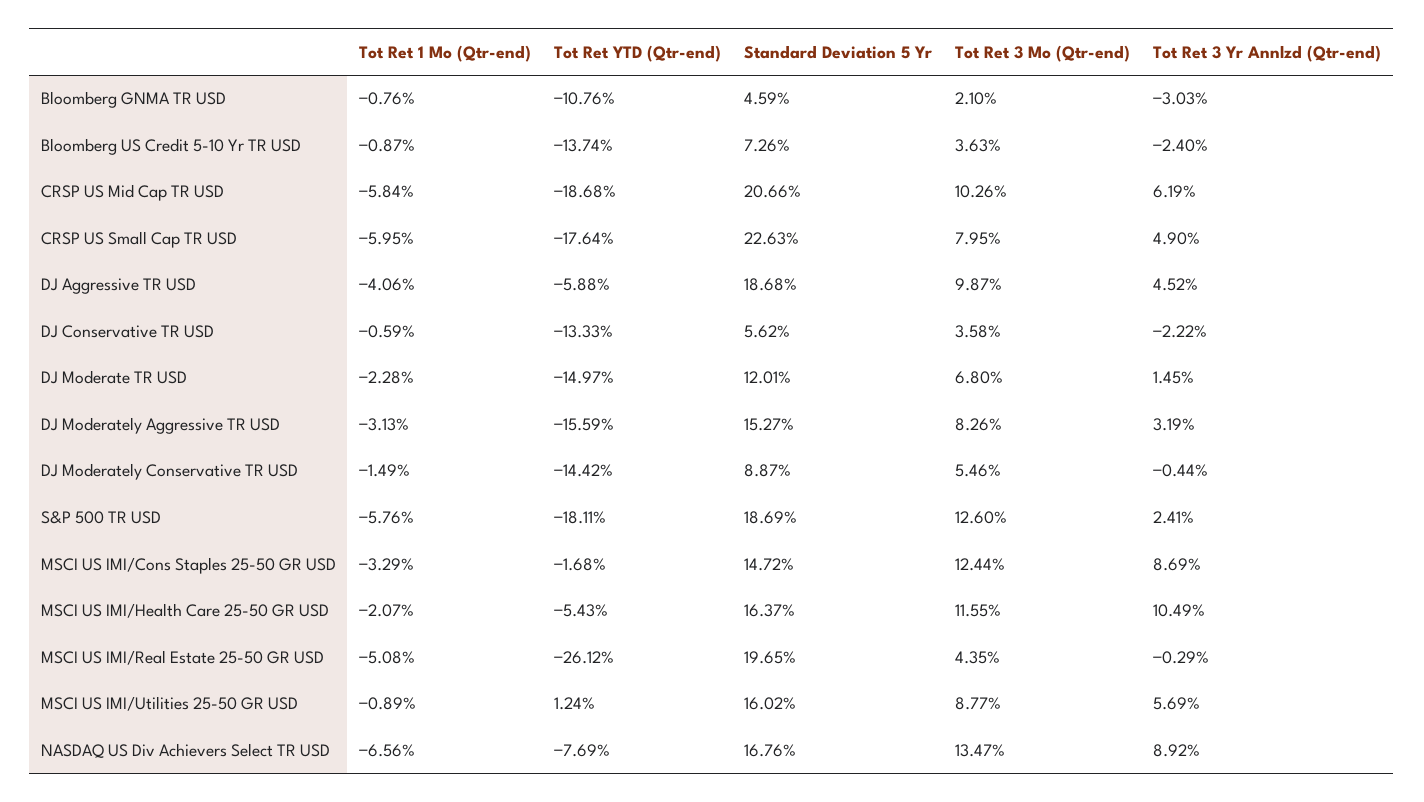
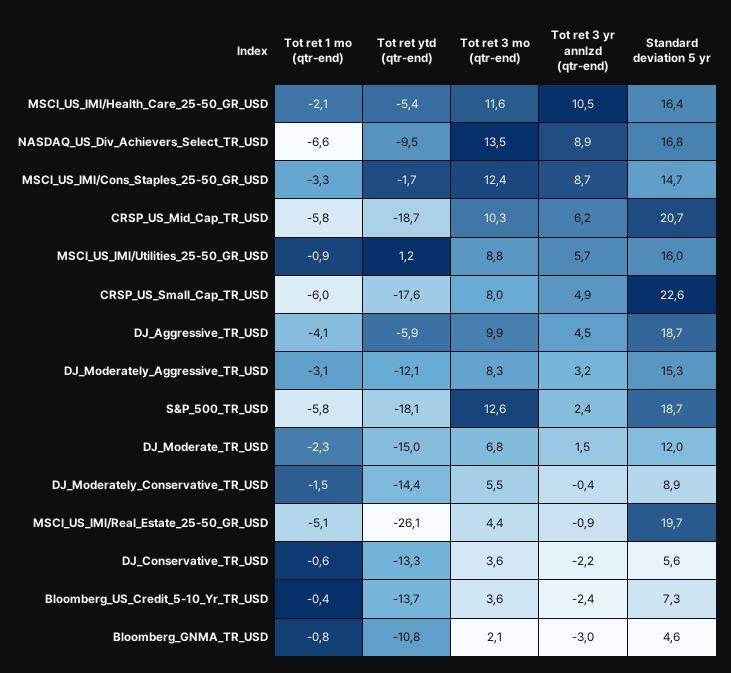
Tot Ret 1 Mo (Qtr-end), Bloomberg US Credit 5-10 Yr TR USD: -0.87 -> -0.4
Tot Ret YTD (Qtr-end), DJ Moderately Aggressive TR USD: -15.59 -> -12.1
Tot Ret 3 Yr Annlzd (Qtr-end), MSCI US IMI/Real Estate 25-50 GR USD: -0.29 -> -0.9
Tot Ret YTD (Qtr-end), NASDAQ US Div Achievers Select TR USD: -7.69 -> -9.5

